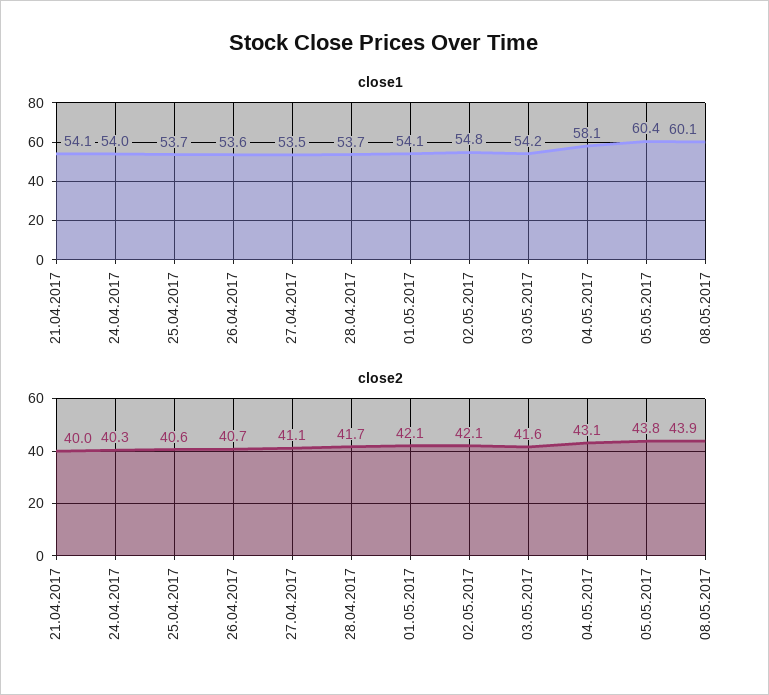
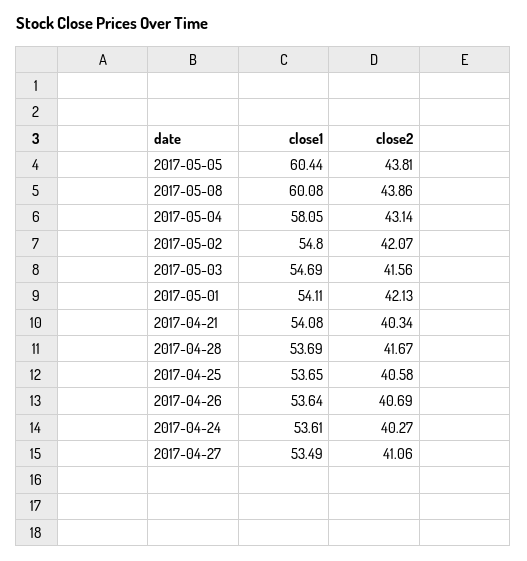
close1, 24.04.2017: 54 -> 53.61
close1, 03.05.2017: 54.2 -> 54.69
close2, 21.04.2017: 40 -> 40.34

